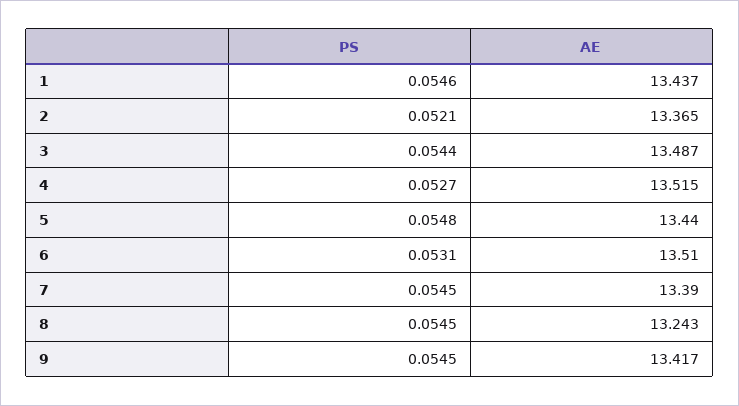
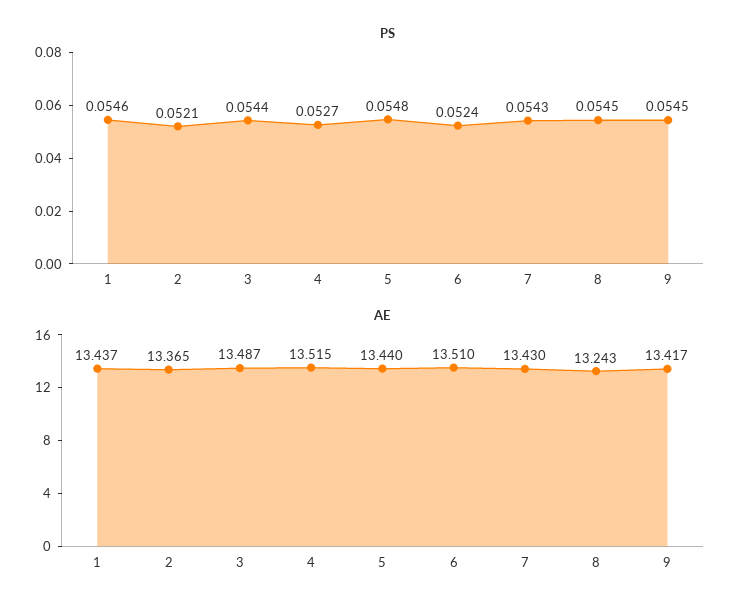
PS, 6: 0.0531 -> 0.0524
PS, 7: 0.0545 -> 0.0543
AE, 7: 13.39 -> 13.43

